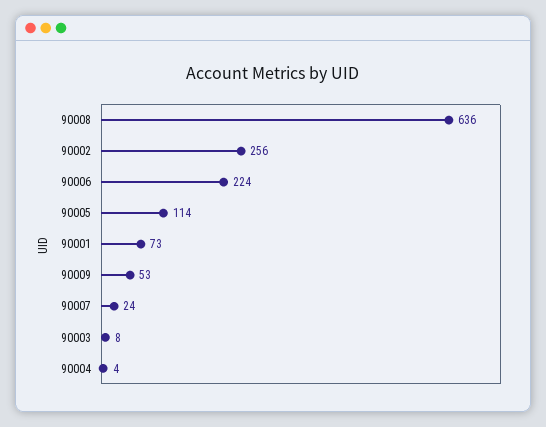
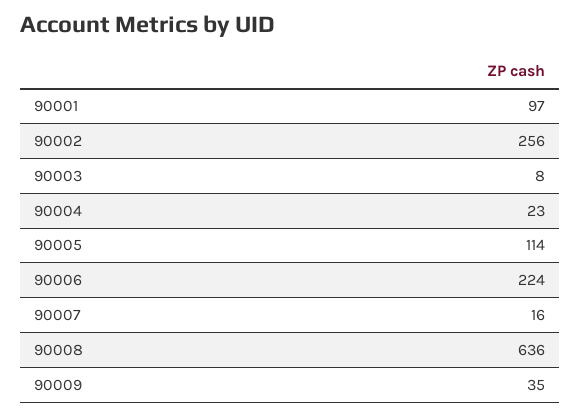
90001: 73 -> 97
90009: 53 -> 35
90007: 24 -> 16
90004: 4 -> 23

